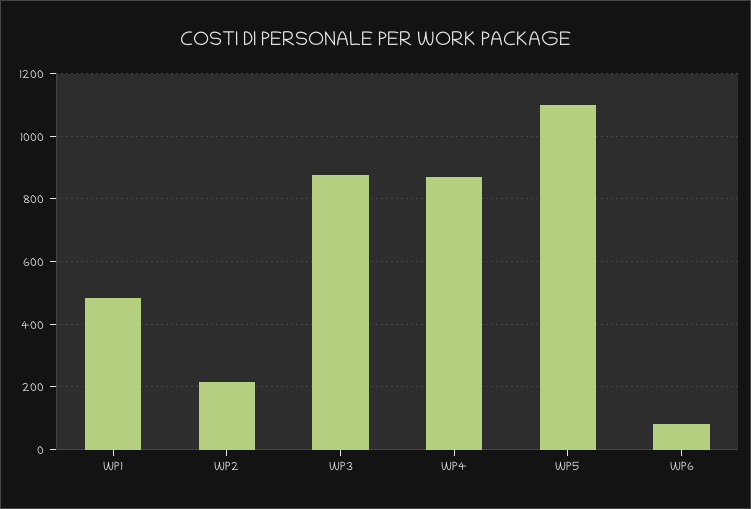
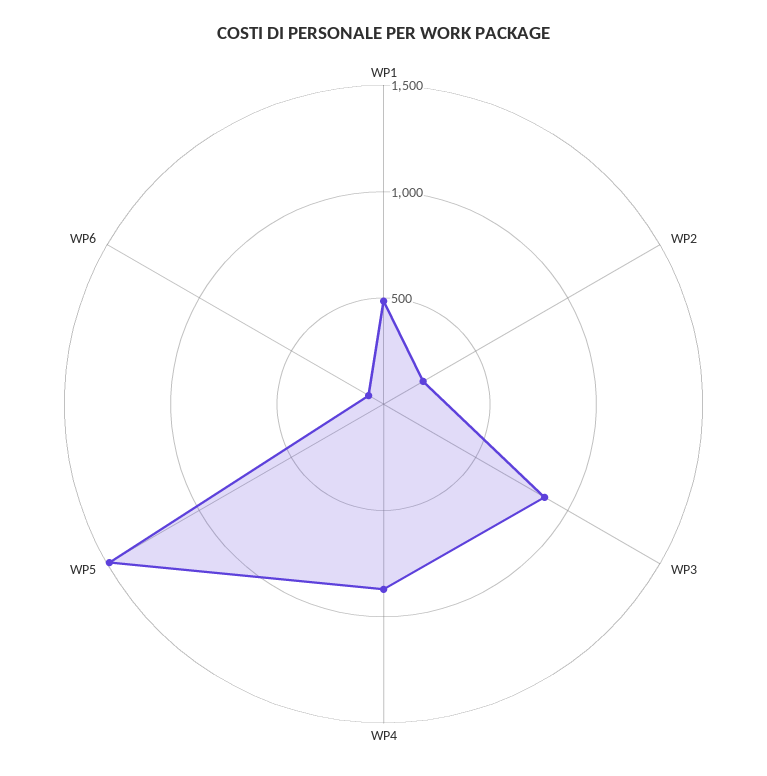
WP5: 1100 -> 1500

